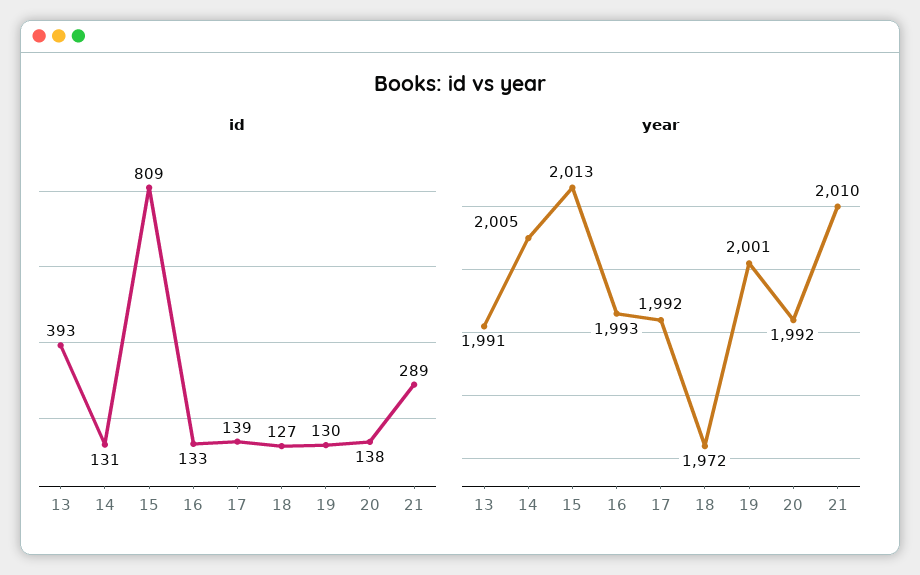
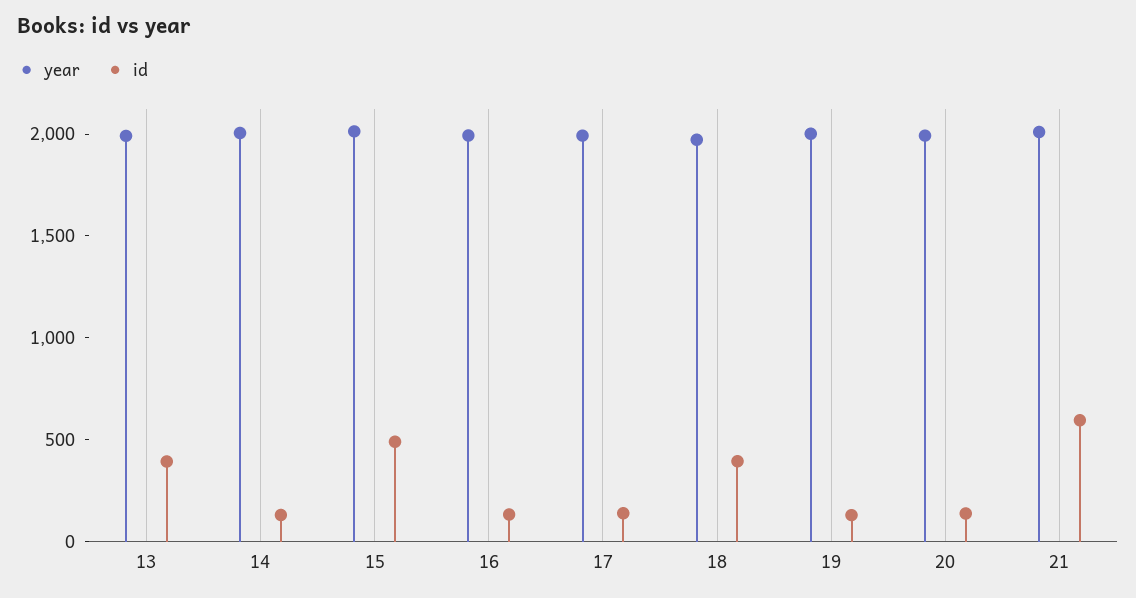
id, 15: 809 -> 500
id, 18: 127 -> 400
id, 21: 289 -> 600

